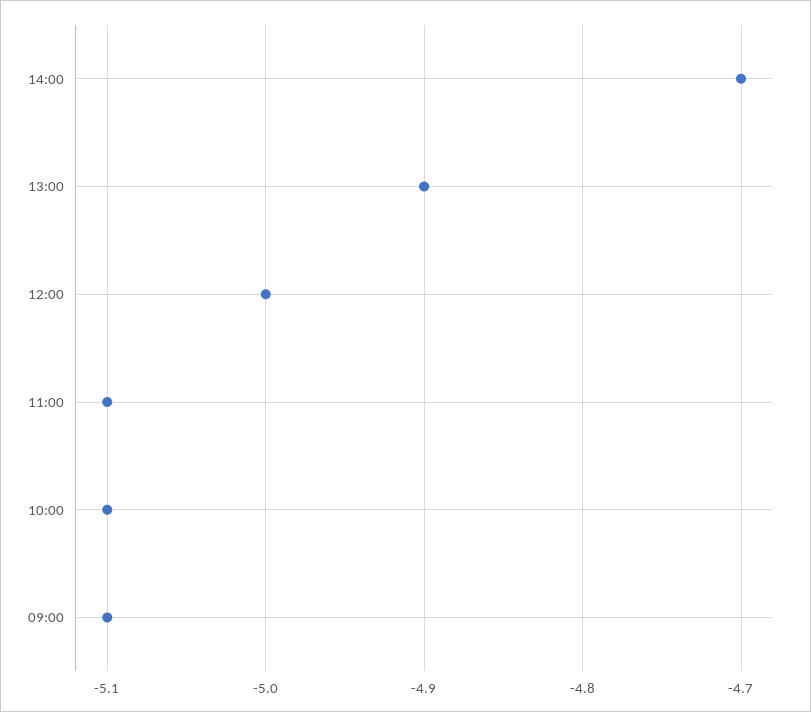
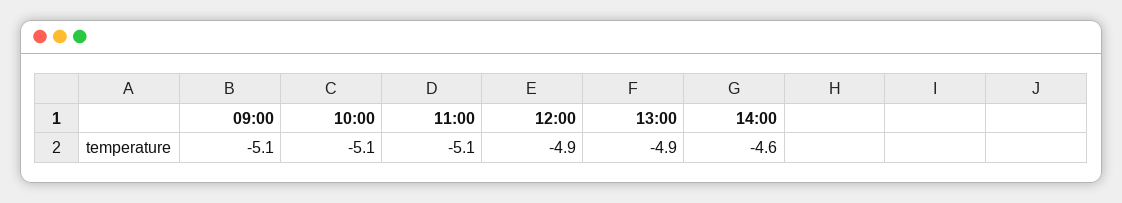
14:00: -4.7 -> -4.6
12:00: -5 -> -4.9

